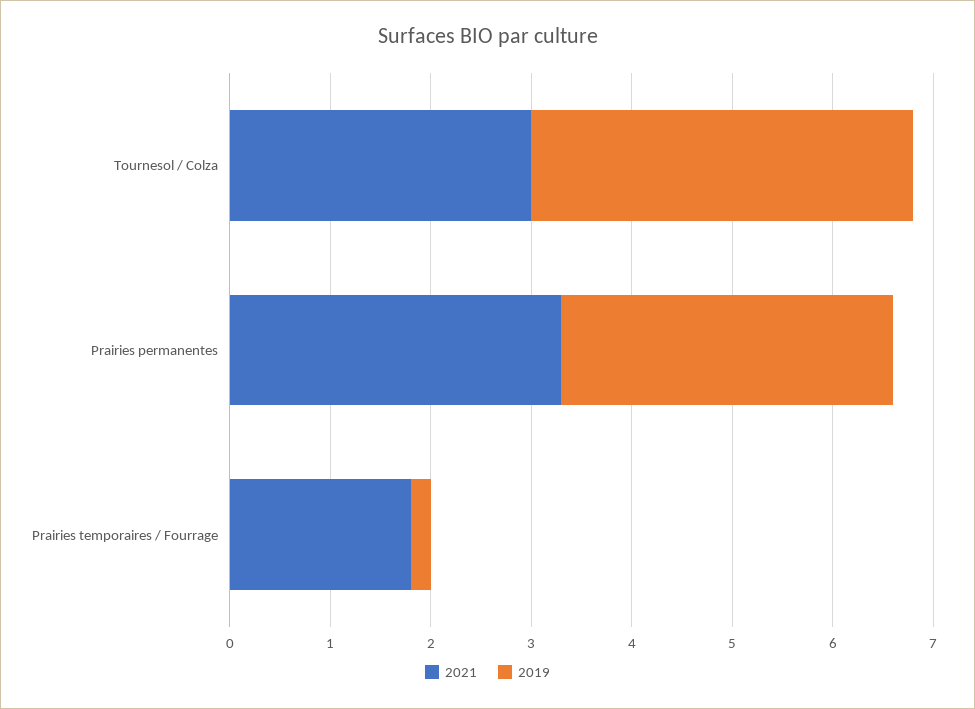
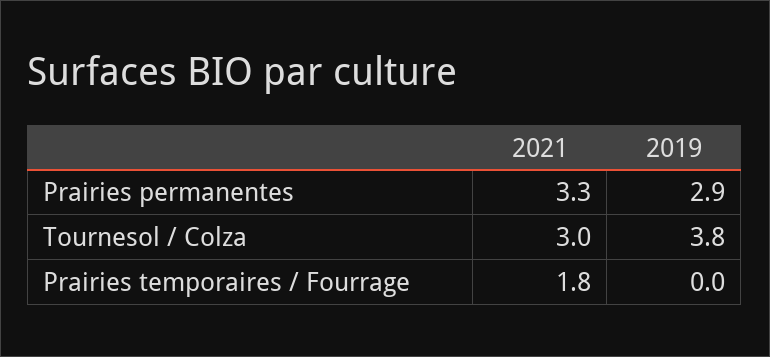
2019, Prairies permanentes: 3.3 -> 2.9
2019, Prairies temporaires / Fourrage: 0.2 -> 0

